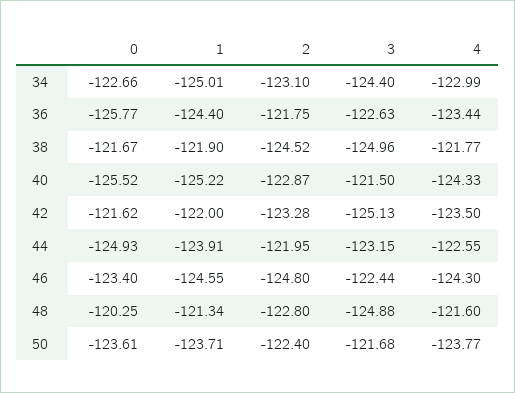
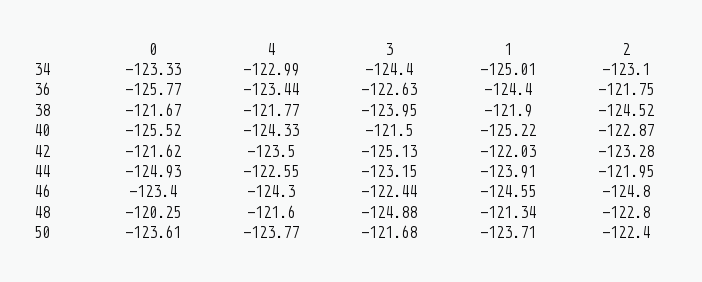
0, 34: -122.66 -> -123.33
3, 38: -124.96 -> -123.95
1, 42: -122 -> -122.03

